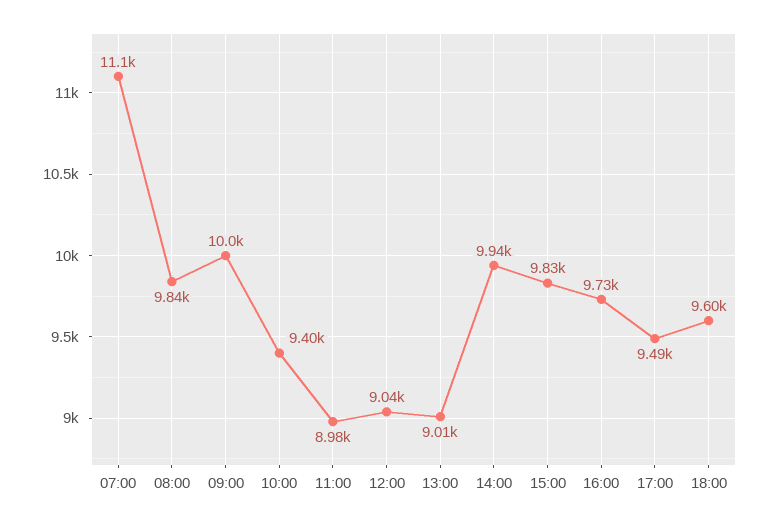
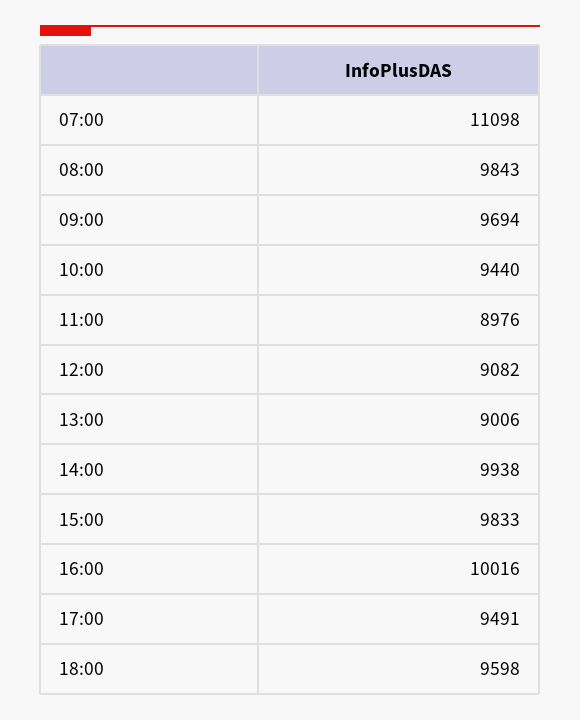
09:00: 10000 -> 9694
10:00: 9400 -> 9440
12:00: 9040 -> 9082
16:00: 9730 -> 10016

